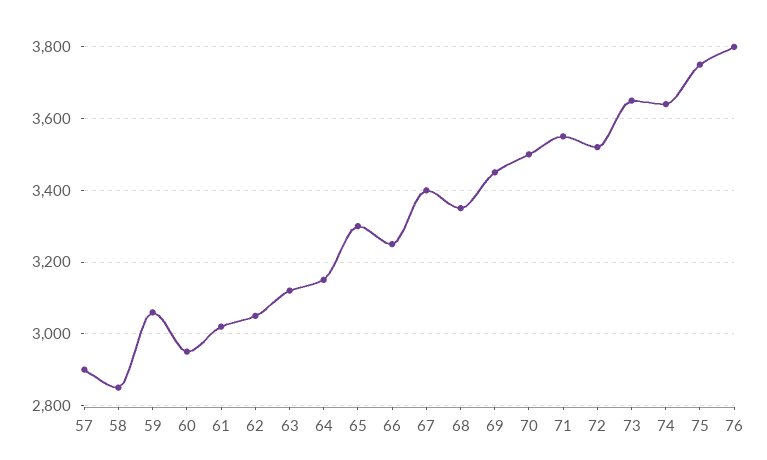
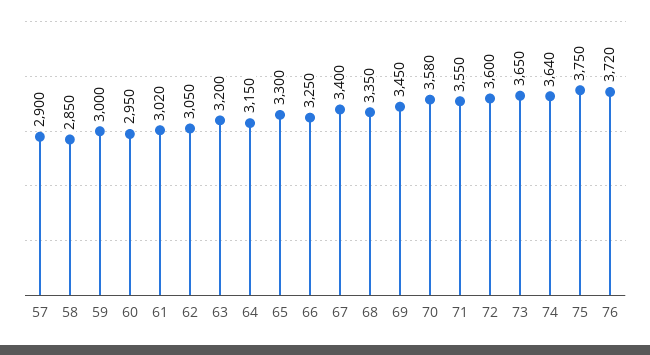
59: 3060 -> 3000
63: 3120 -> 3200
70: 3500 -> 3580
72: 3520 -> 3600
76: 3800 -> 3720

